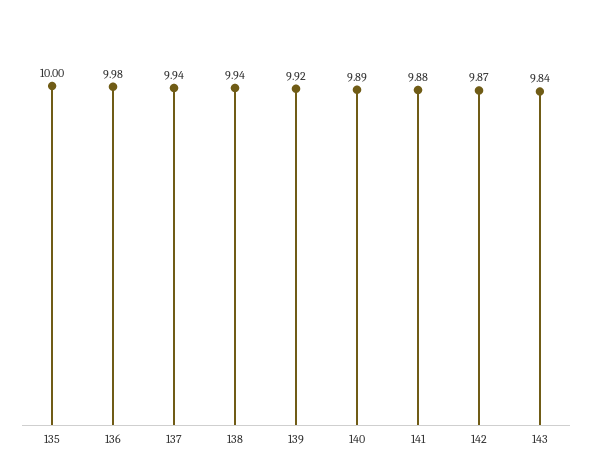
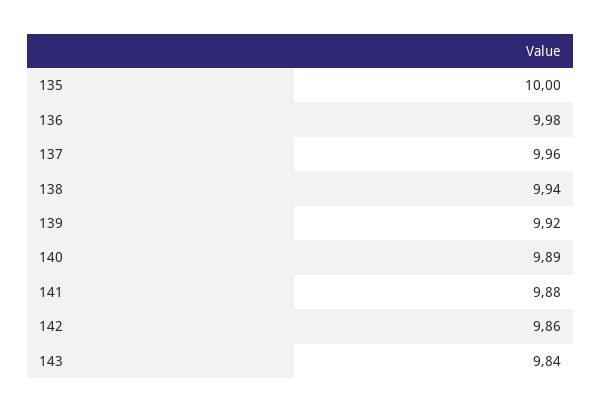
137: 9.94 -> 9.96
142: 9.87 -> 9.86

